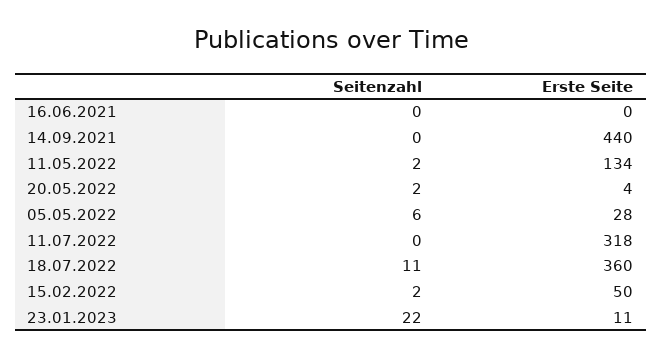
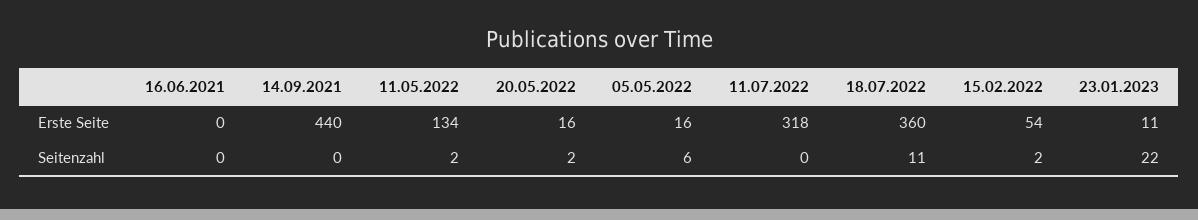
Erste Seite, 20.05.2022: 4 -> 16
Erste Seite, 05.05.2022: 28 -> 16
Erste Seite, 15.02.2022: 50 -> 54

